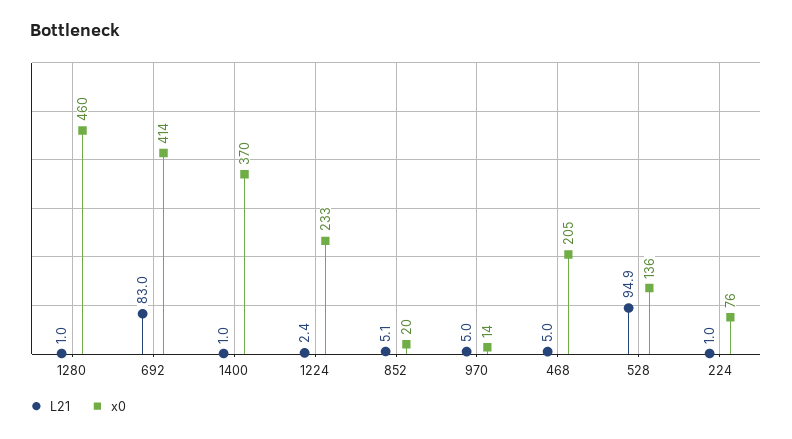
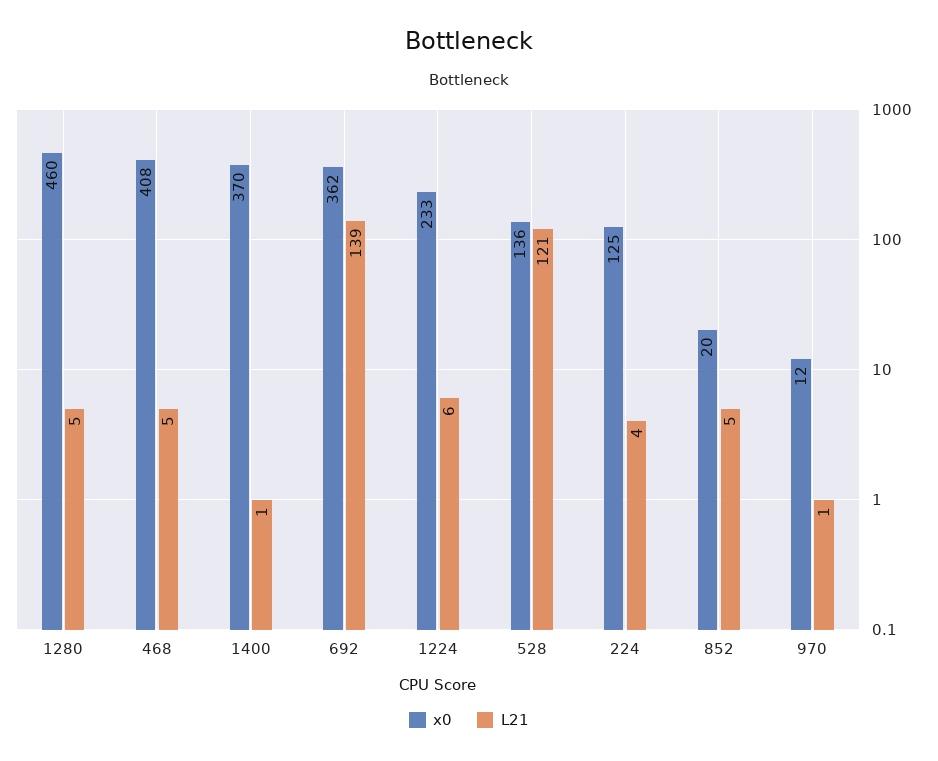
L21, 1280: 1 -> 5
L21, 692: 83 -> 139
x0, 692: 414 -> 362
L21, 1224: 2.4 -> 6
L21, 970: 5 -> 1
x0, 970: 14 -> 12
x0, 468: 205 -> 408
L21, 528: 94.9 -> 121
L21, 224: 1 -> 4
x0, 224: 76 -> 125

